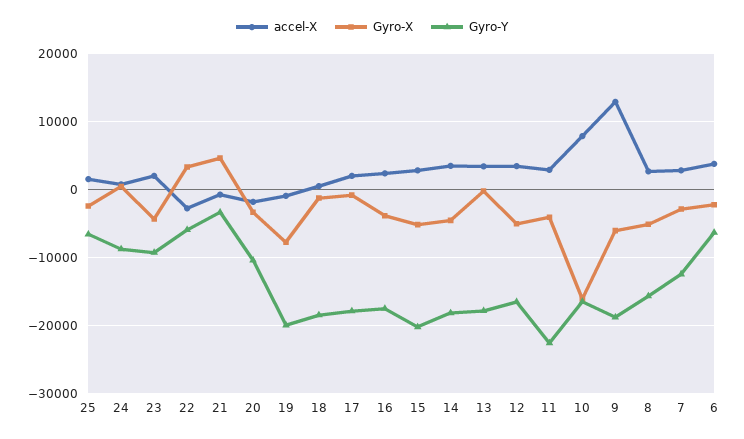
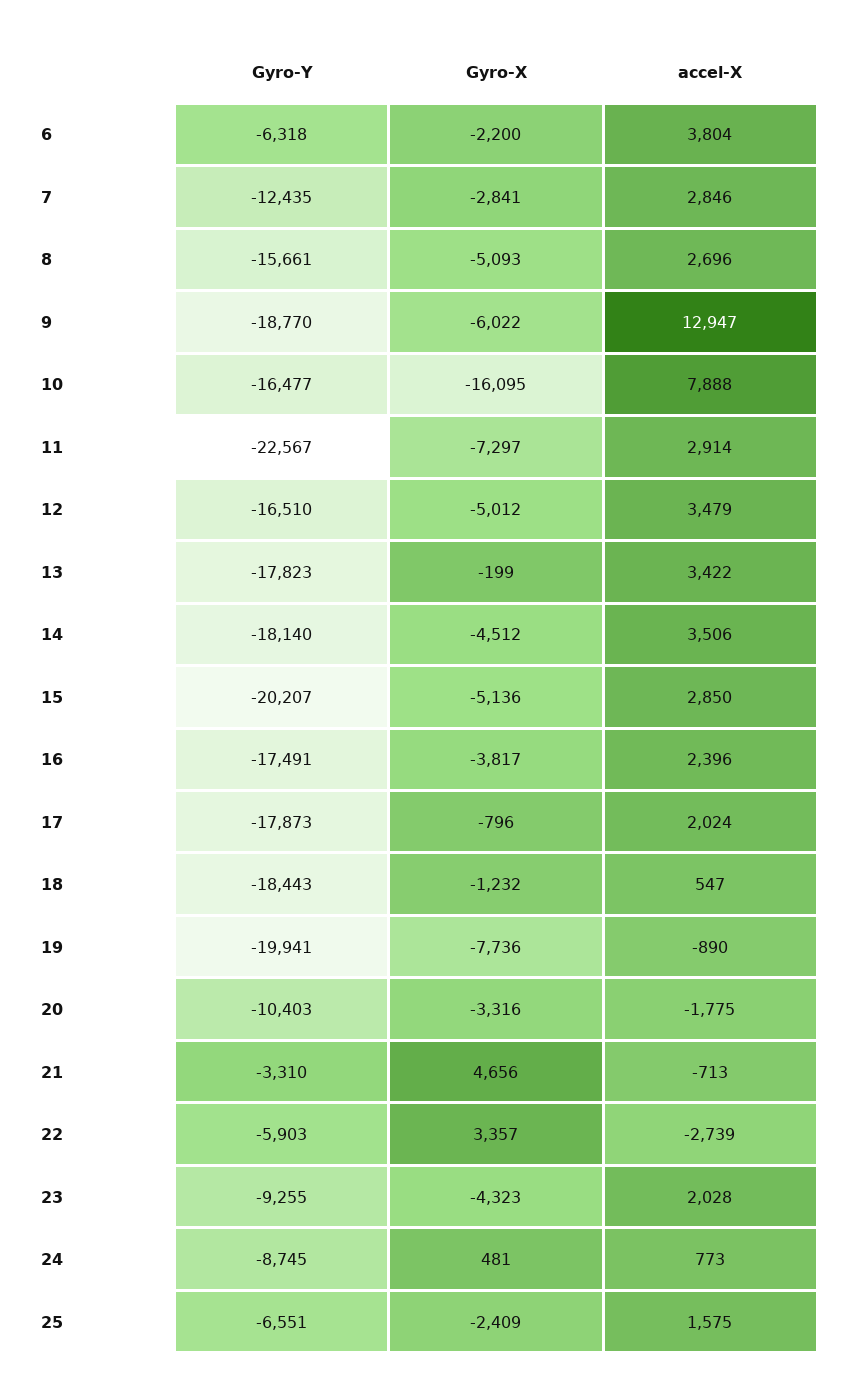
Gyro-X, 11: -4000 -> -7297

